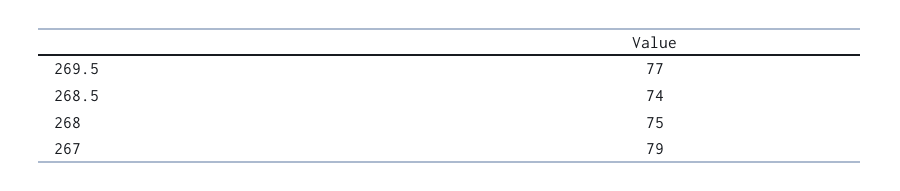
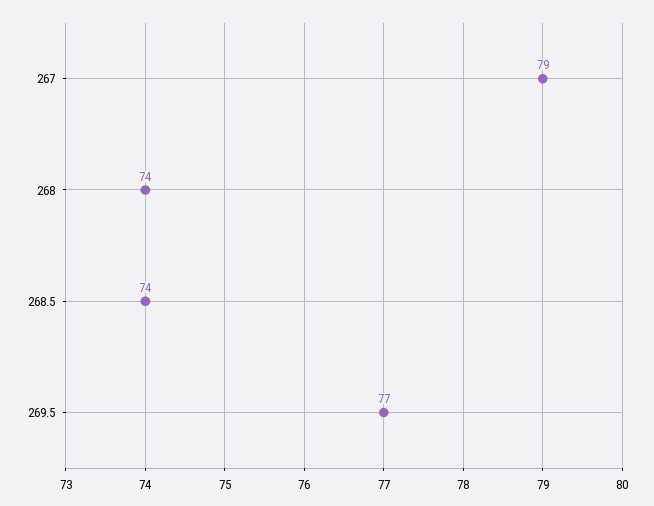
268: 75 -> 74

